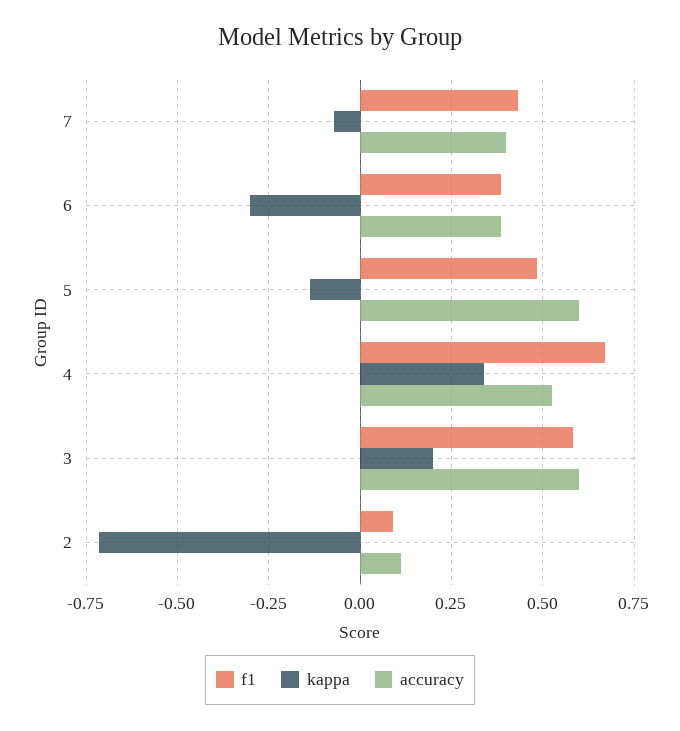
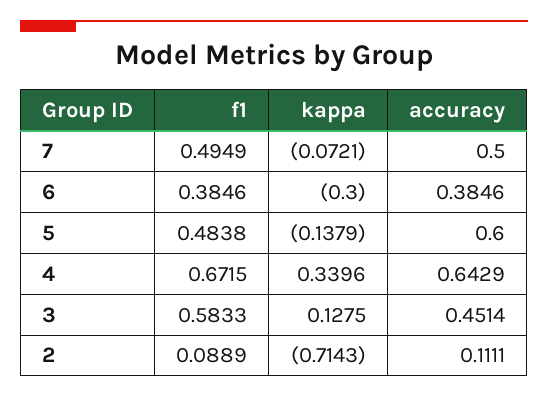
f1, 7: 0.425 -> 0.4949
accuracy, 7: 0.4 -> 0.5
accuracy, 4: 0.525 -> 0.6429
kappa, 3: 0.2 -> 0.1275
accuracy, 3: 0.6 -> 0.4514

